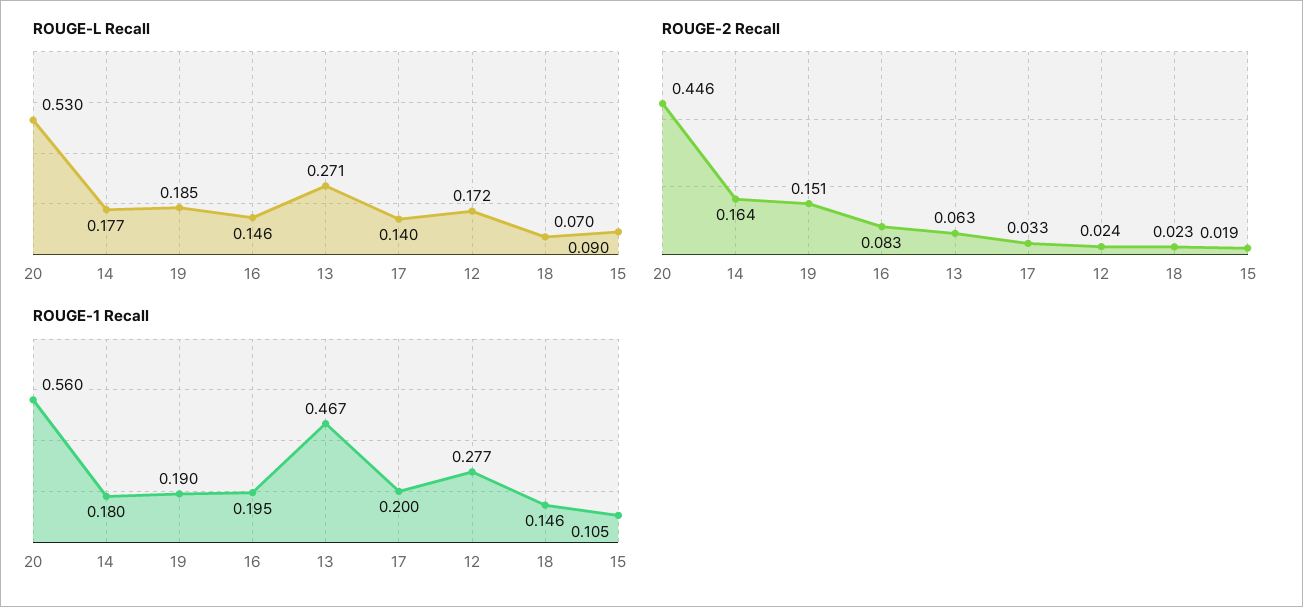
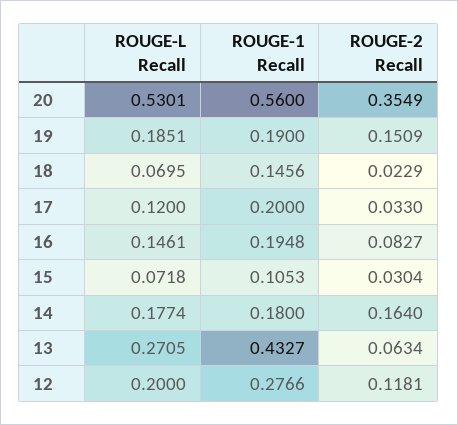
ROUGE-L Recall, 17: 0.14 -> 0.12
ROUGE-L Recall, 12: 0.172 -> 0.2
ROUGE-L Recall, 15: 0.09 -> 0.0718
ROUGE-2 Recall, 20: 0.446 -> 0.3549
ROUGE-2 Recall, 12: 0.024 -> 0.1181
ROUGE-2 Recall, 15: 0.019 -> 0.0304
ROUGE-1 Recall, 13: 0.467 -> 0.4327

